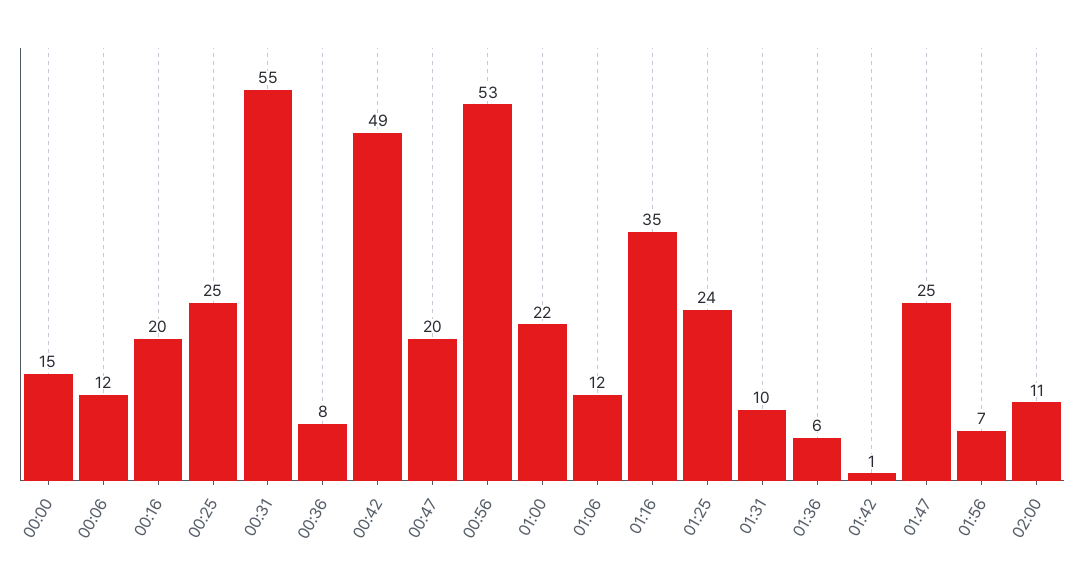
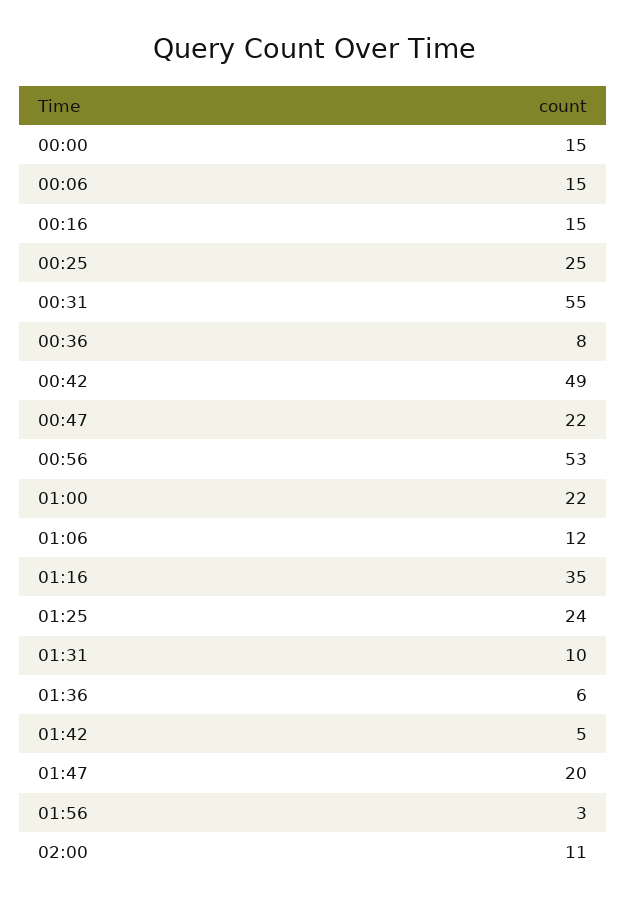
00:06: 12 -> 15
00:16: 20 -> 15
00:47: 20 -> 22
01:42: 1 -> 5
01:47: 25 -> 20
01:56: 7 -> 3

